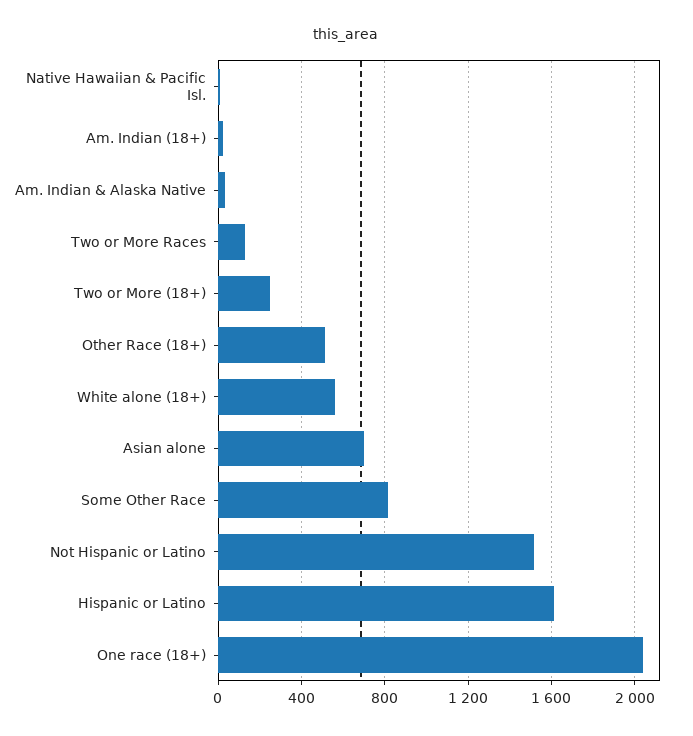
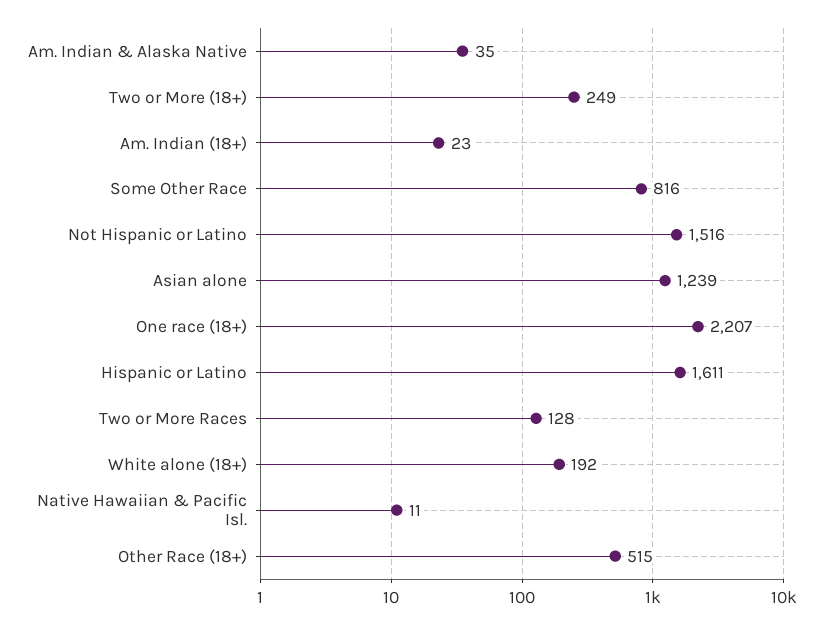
White alone (18+): 550 -> 192
Asian alone: 700 -> 1239
One race (18+): 2050 -> 2207

